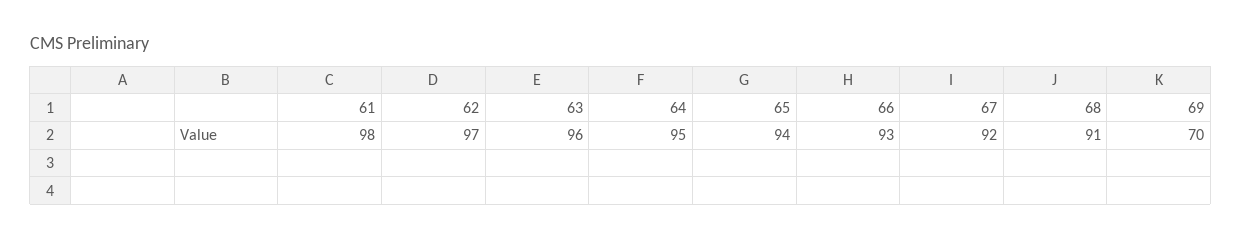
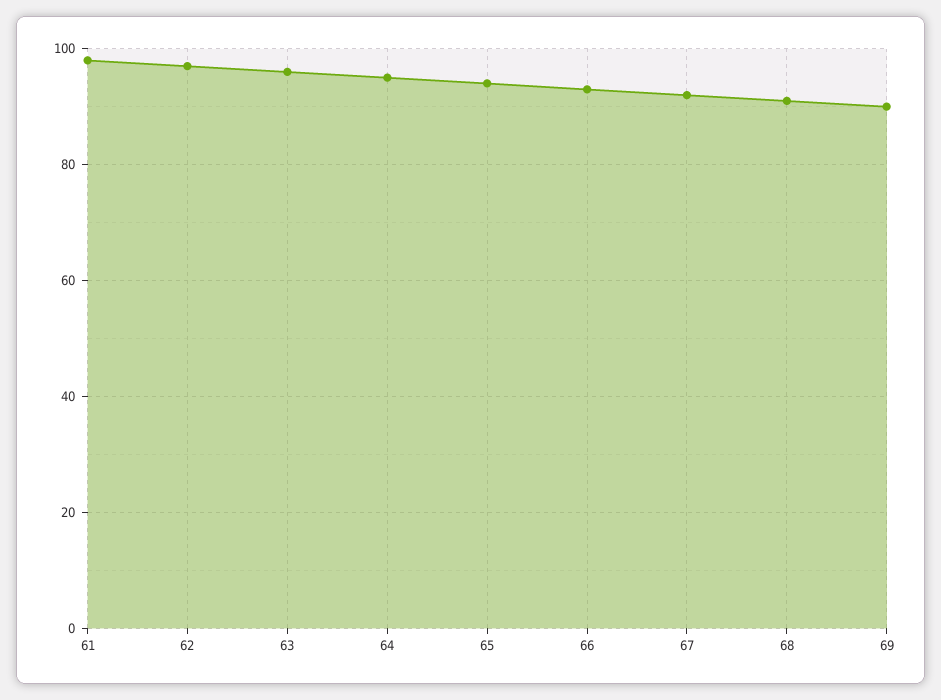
69: 70 -> 90

